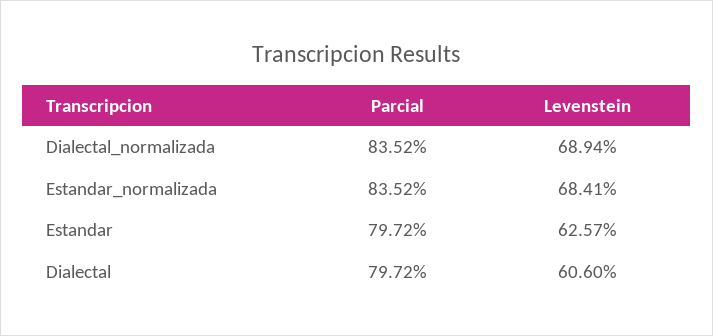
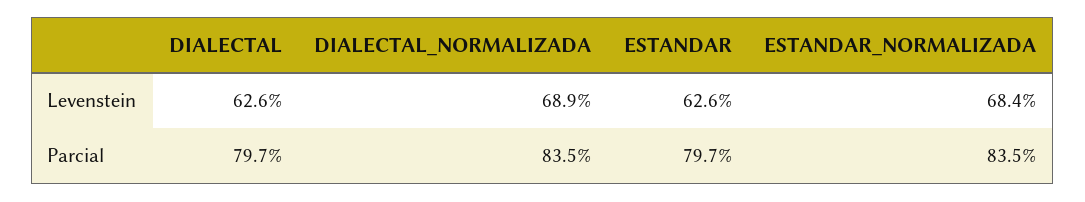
Levenstein, Dialectal: 60.6 -> 62.6

